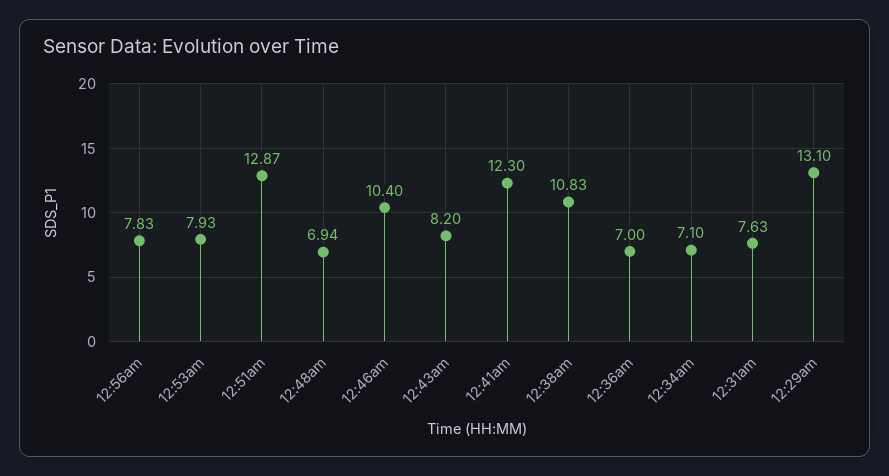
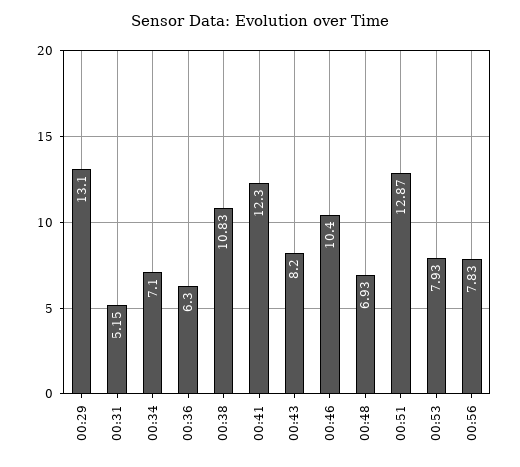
12:48am: 6.94 -> 6.93
12:36am: 7 -> 6.3
12:31am: 7.63 -> 5.15

